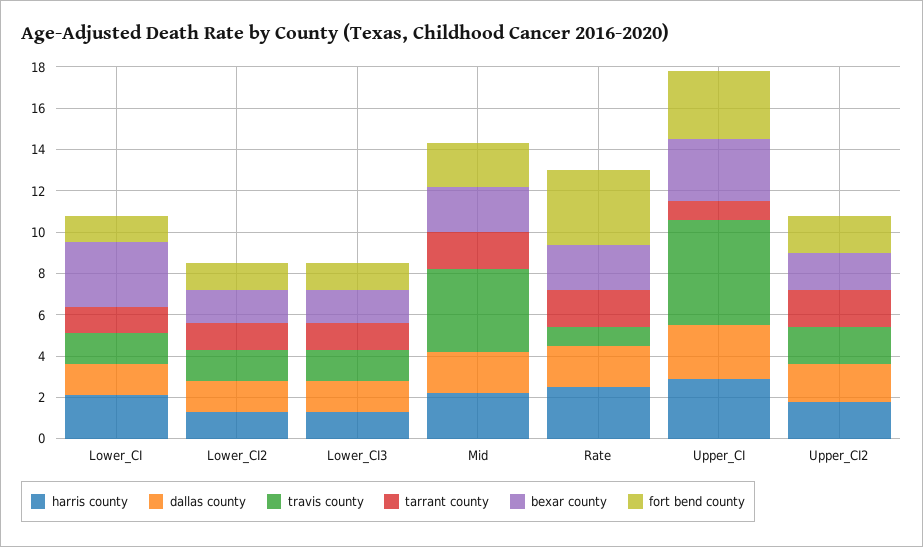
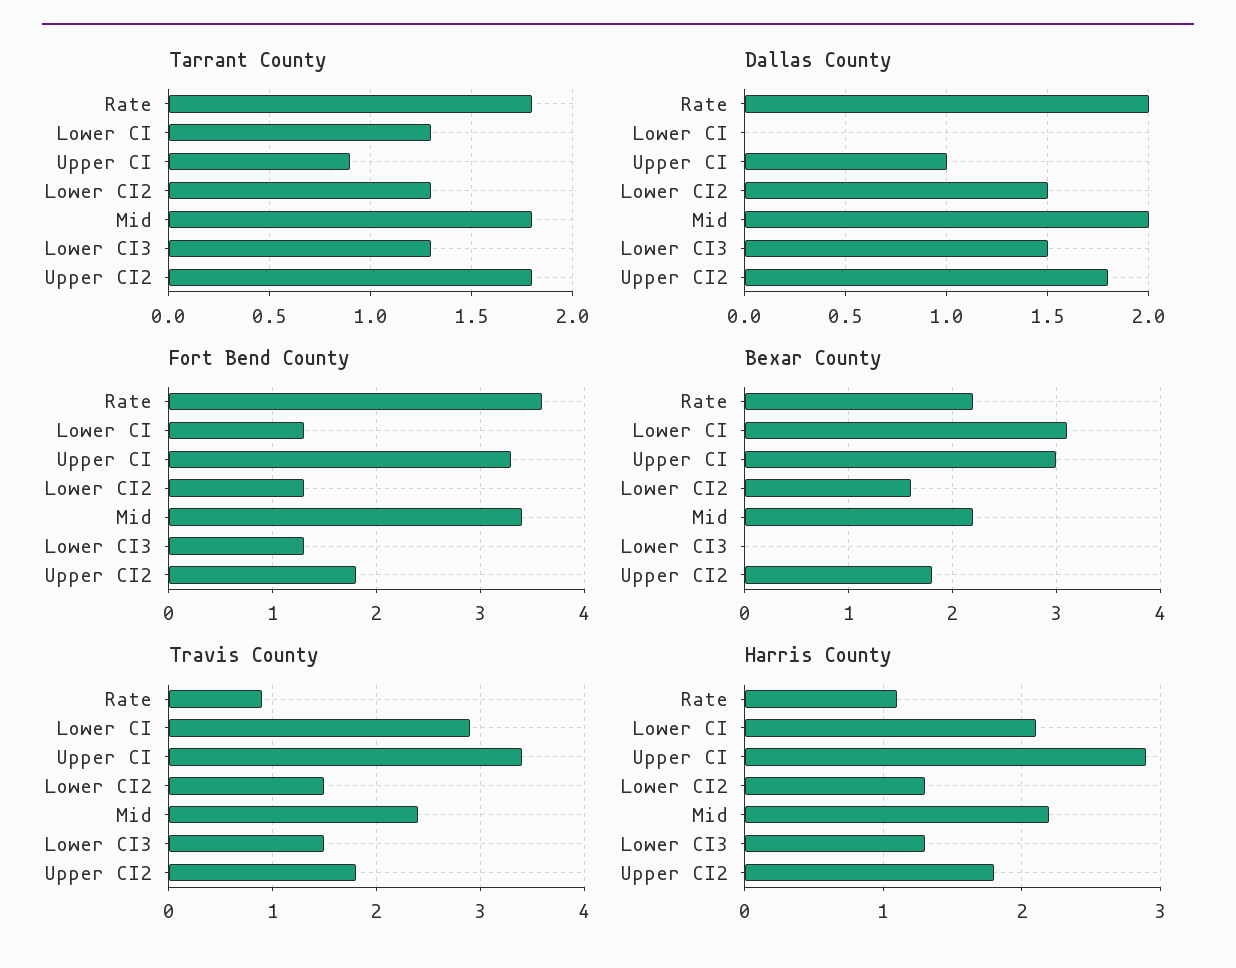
dallas county, Lower_CI: 1.5 -> 0
travis county, Lower_CI: 1.5 -> 2.9
bexar county, Lower_CI3: 1.5 -> 0
travis county, Mid: 4 -> 2.4
fort bend county, Mid: 2 -> 3.4
harris county, Rate: 2.5 -> 1.1
dallas county, Upper_CI: 2.5 -> 1
travis county, Upper_CI: 5 -> 3.4

